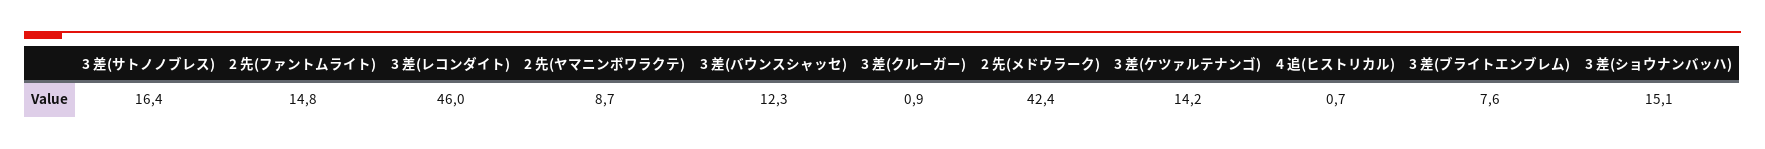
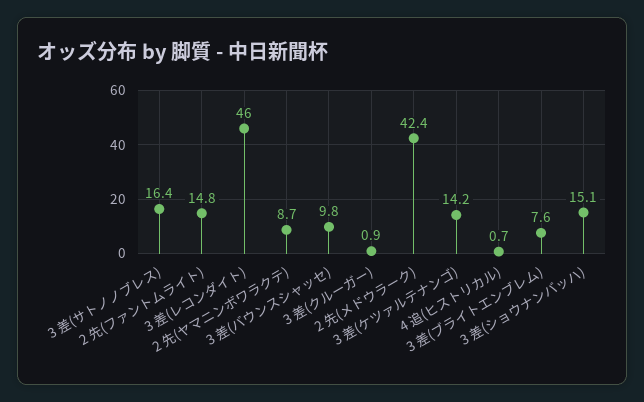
3 差(バウンスシャッセ): 12.3 -> 9.8

